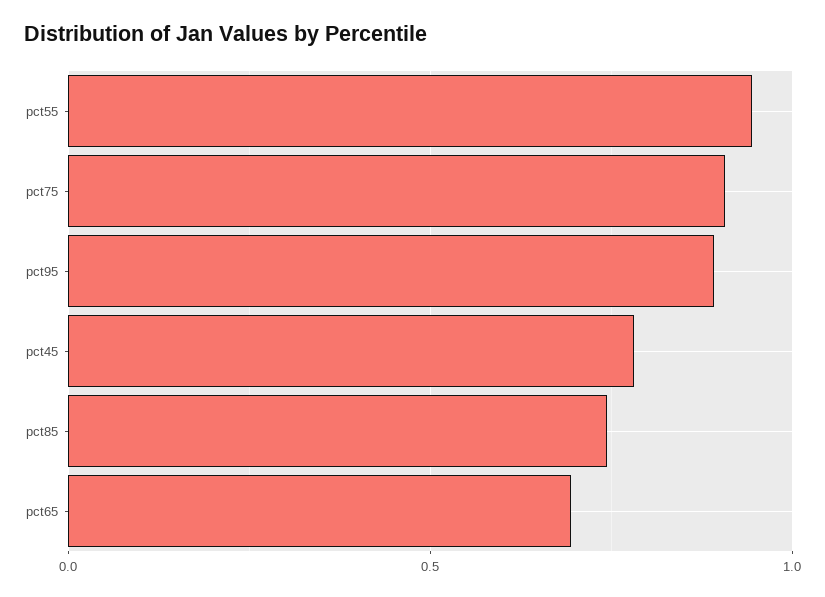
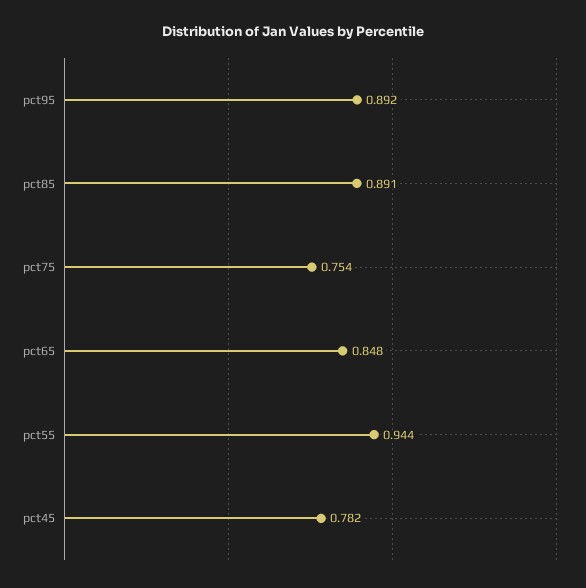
pct75: 0.9 -> 0.754
pct85: 0.75 -> 0.891
pct65: 0.7 -> 0.848

